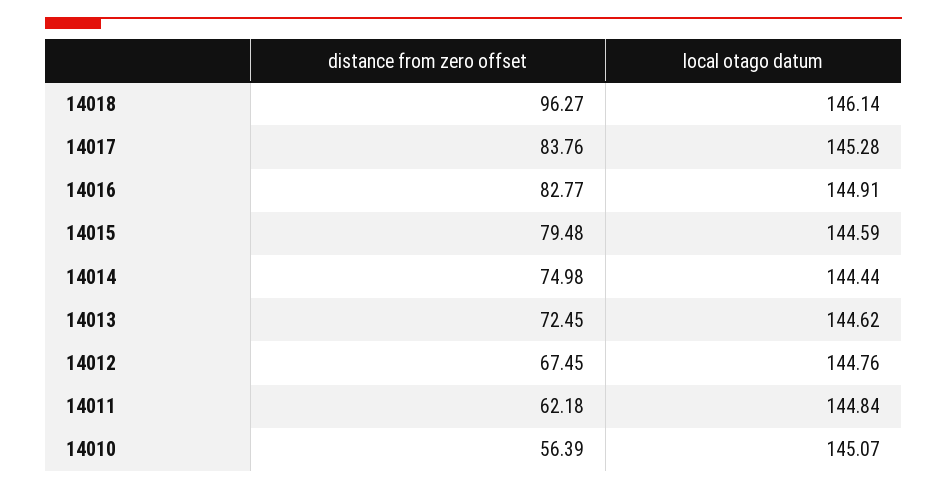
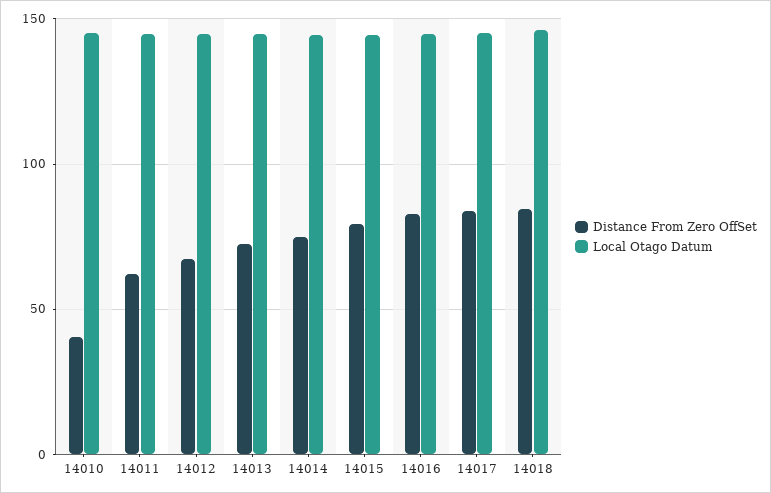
distance from zero offset, 14018: 96.27 -> 85
distance from zero offset, 14010: 56.39 -> 40

